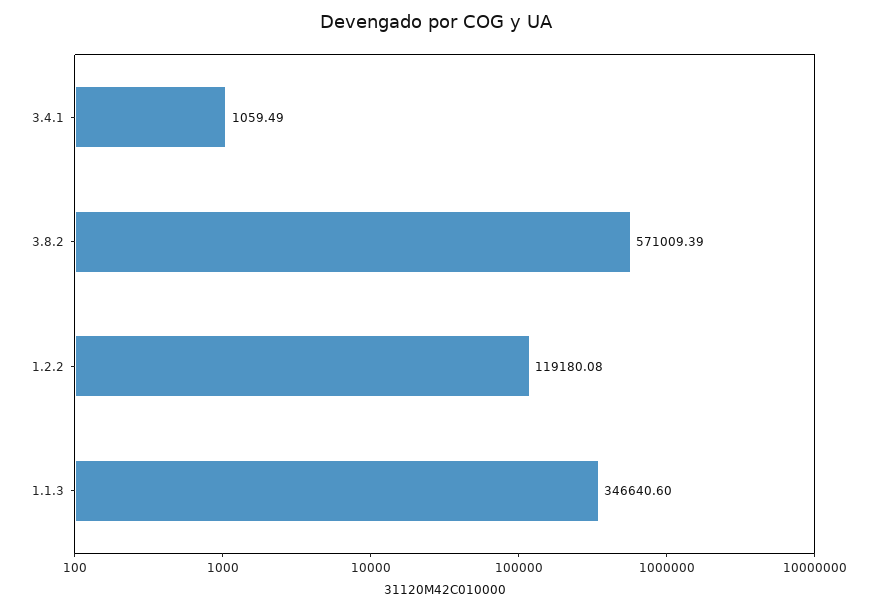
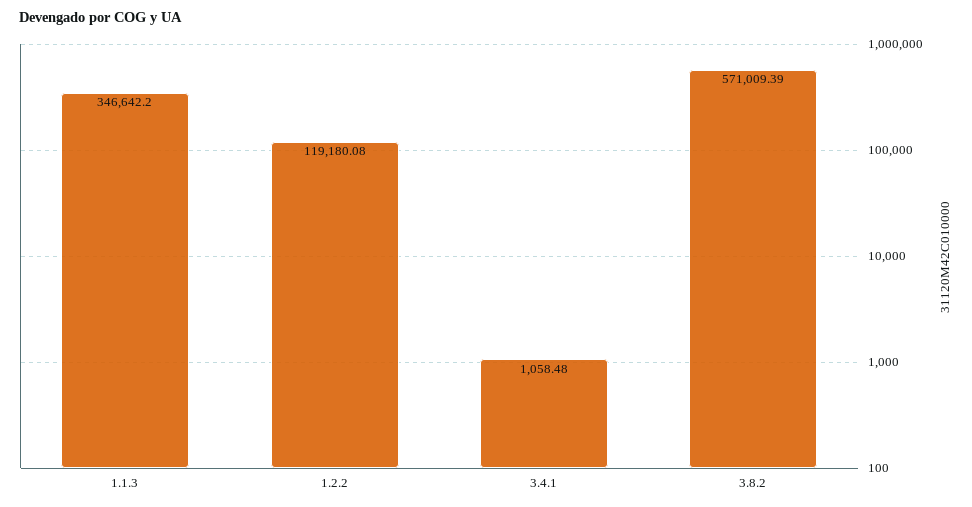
3.4.1: 1059.49 -> 1058.48
1.1.3: 346640.6 -> 346642.2

